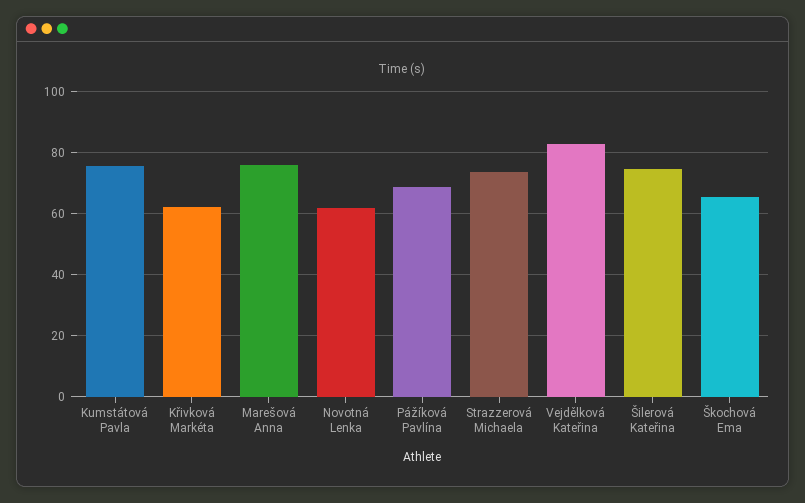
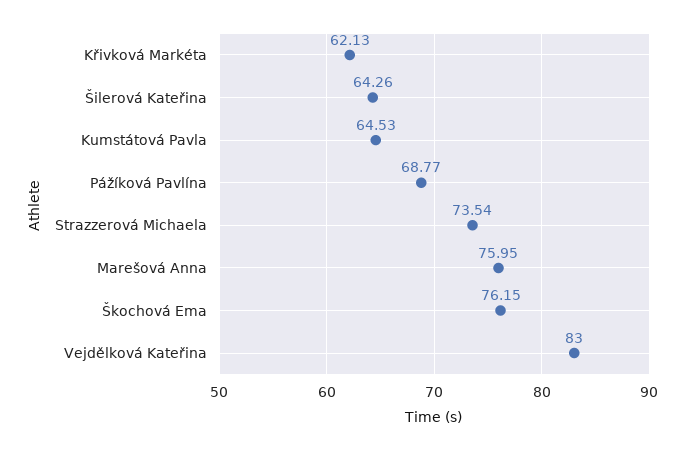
Kumstátová Pavla: 76 -> 64.53
Novotná Lenka: 62 -> none
Šilerová Kateřina: 74 -> 64.26
Škochová Ema: 66 -> 76.15

